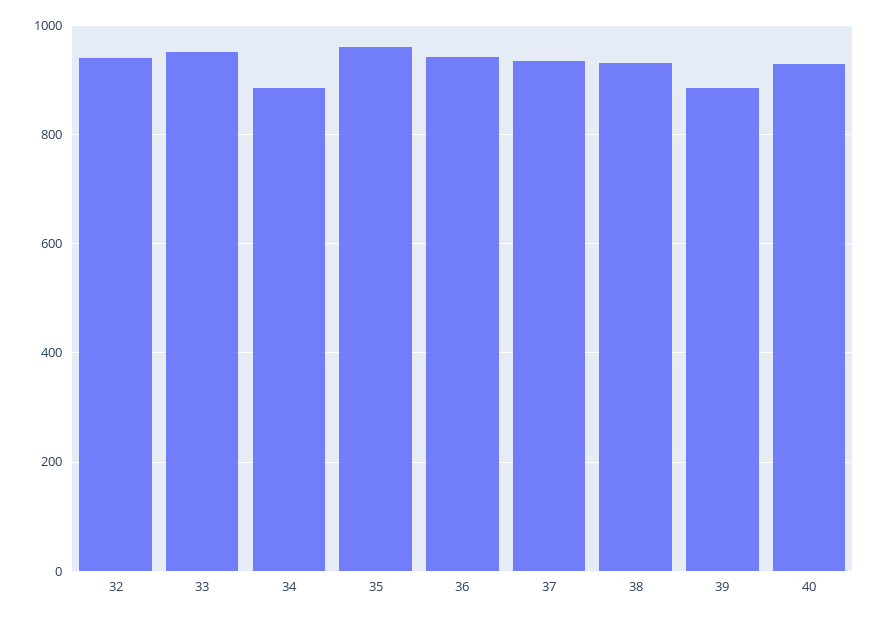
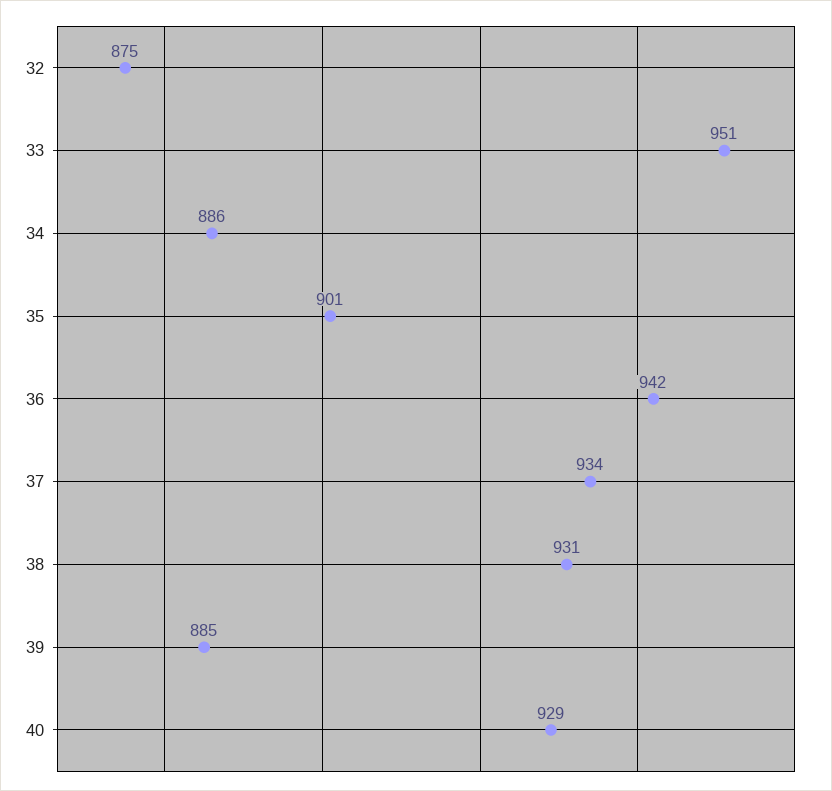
32: 940 -> 875
35: 960 -> 901

